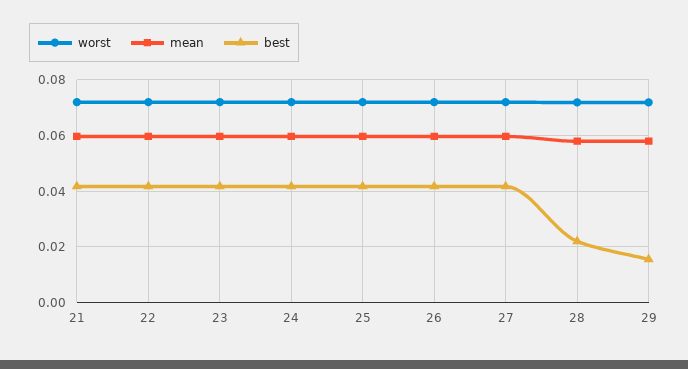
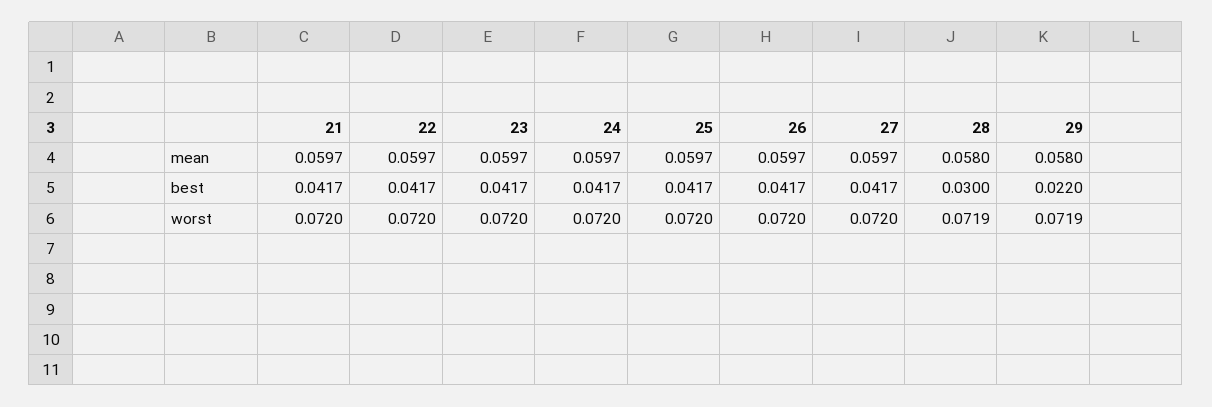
best, 28: 0.0225 -> 0.03
best, 29: 0.015 -> 0.022

